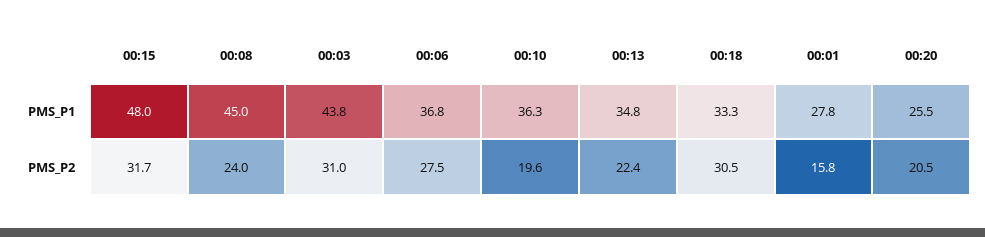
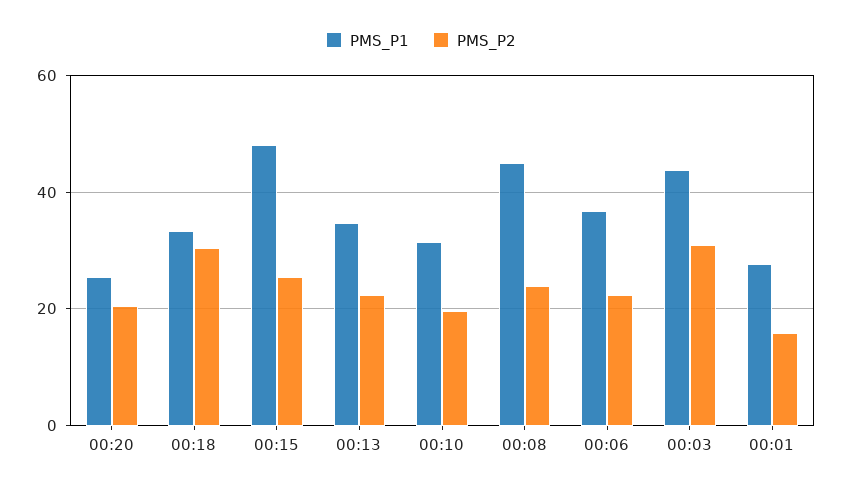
PMS_P1, 00:10: 36.3 -> 32
PMS_P2, 00:15: 31.7 -> 26
PMS_P2, 00:06: 27.5 -> 22

